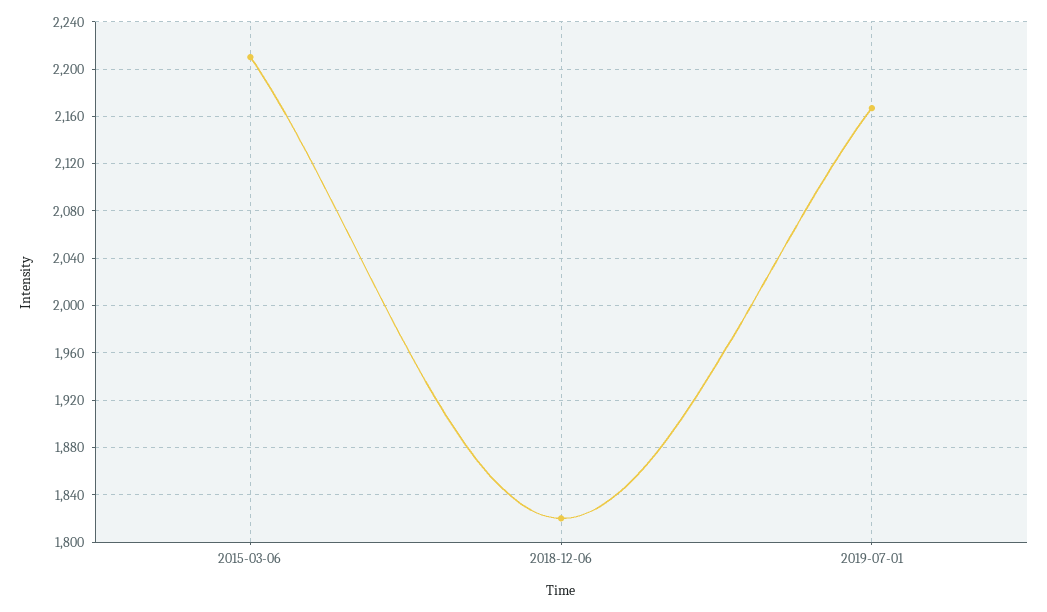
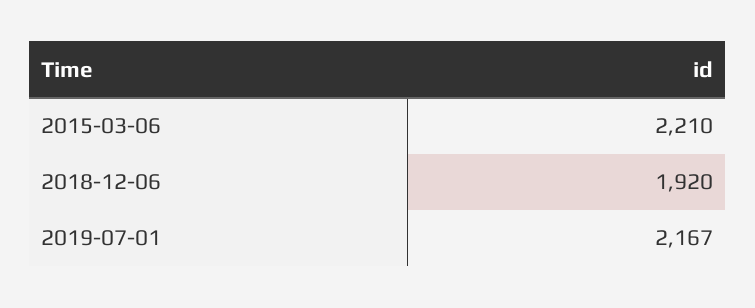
2018-12-06: 1820 -> 1920

